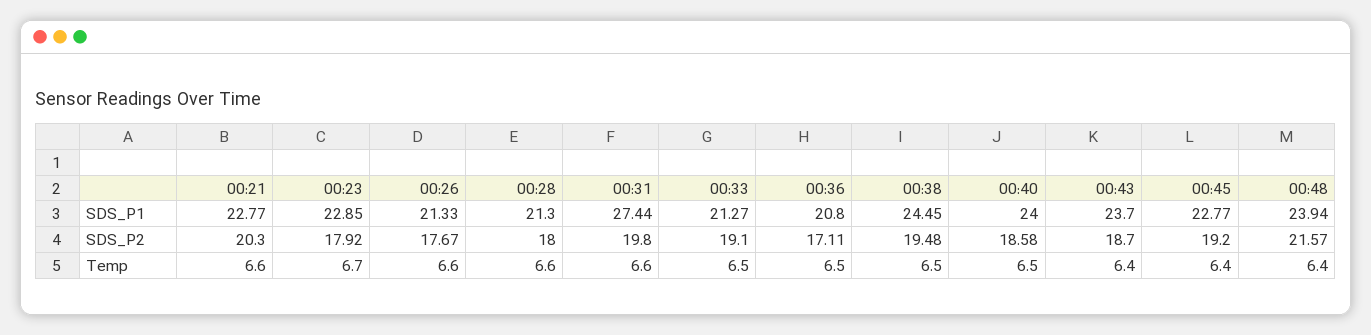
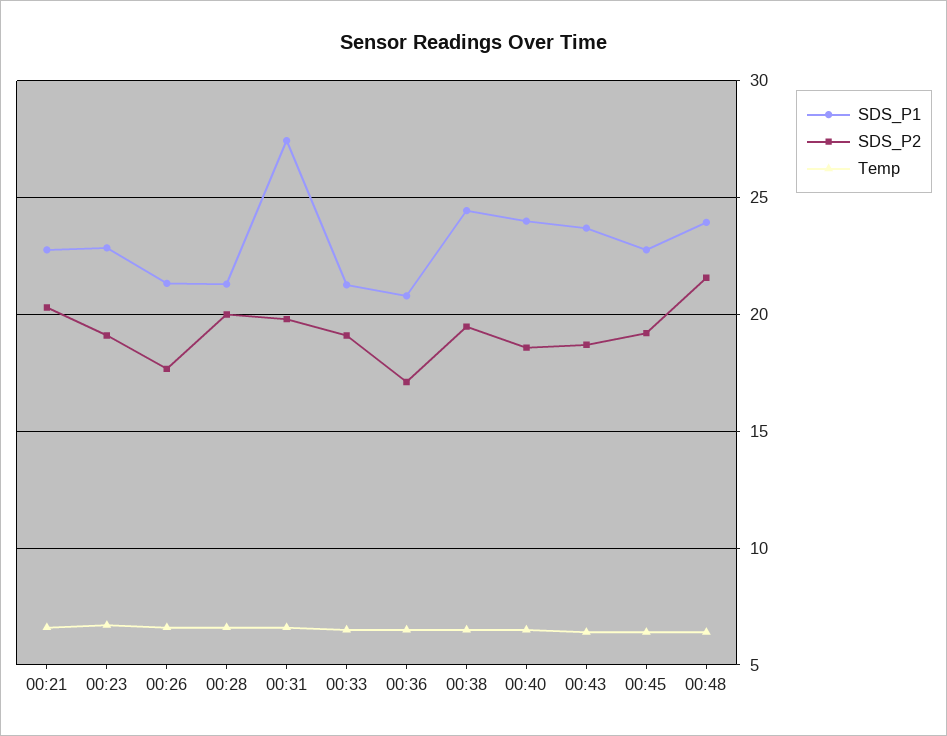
SDS_P2, 00:23: 17.92 -> 19
SDS_P2, 00:28: 18 -> 20

